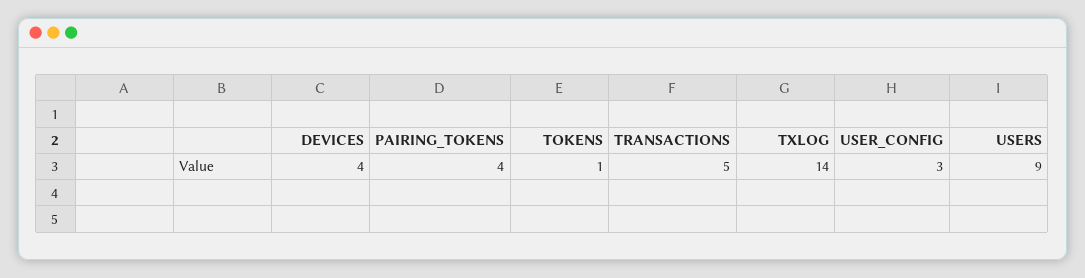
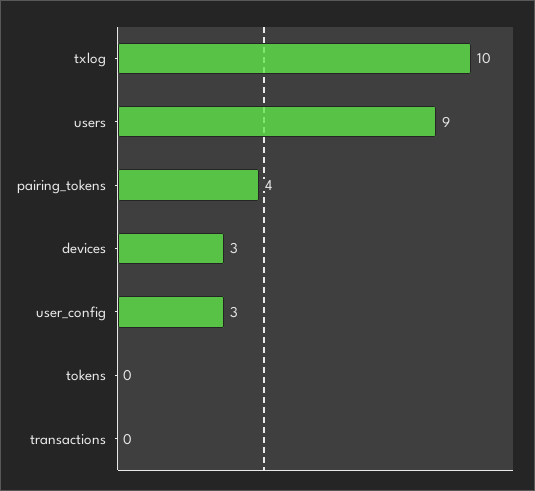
DEVICES: 4 -> 3
TOKENS: 1 -> 0
TRANSACTIONS: 5 -> 0
TXLOG: 14 -> 10

